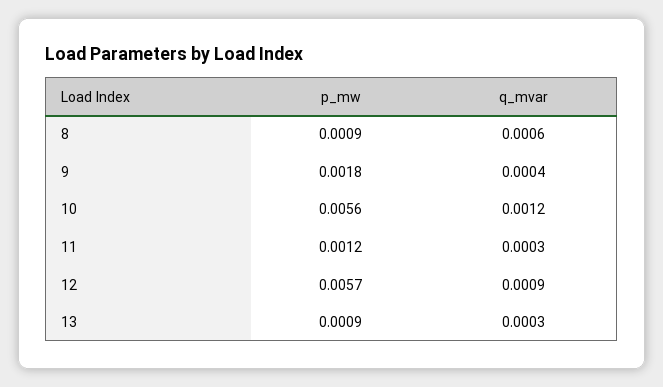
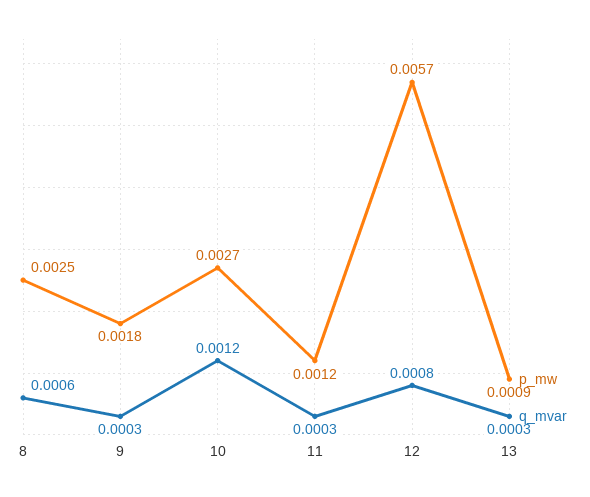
p_mw, 8: 0.0009 -> 0.0025
q_mvar, 9: 0.0004 -> 0.0003
p_mw, 10: 0.0056 -> 0.0027
q_mvar, 12: 0.0009 -> 0.0008

